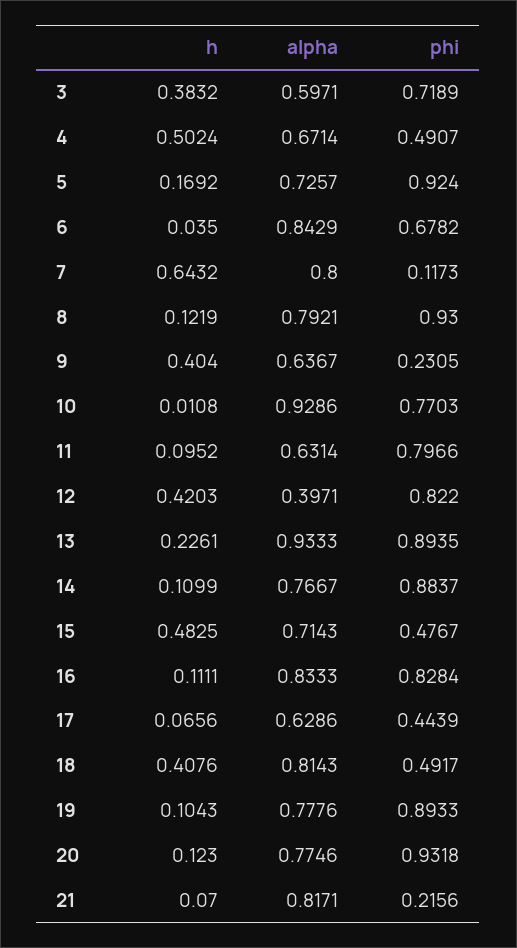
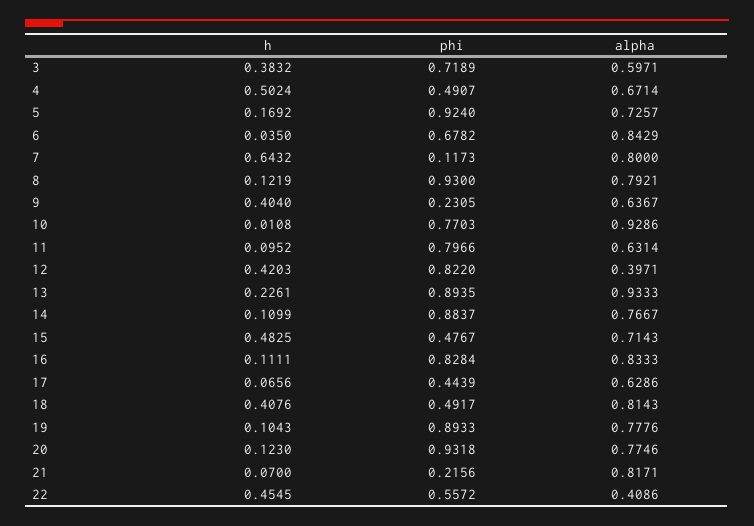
h, 22: none -> 0.4545
phi, 22: none -> 0.5572
alpha, 22: none -> 0.4086

